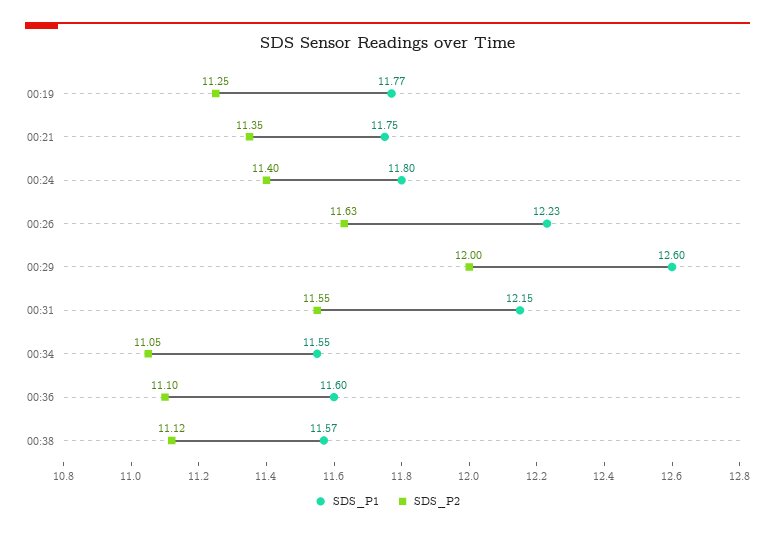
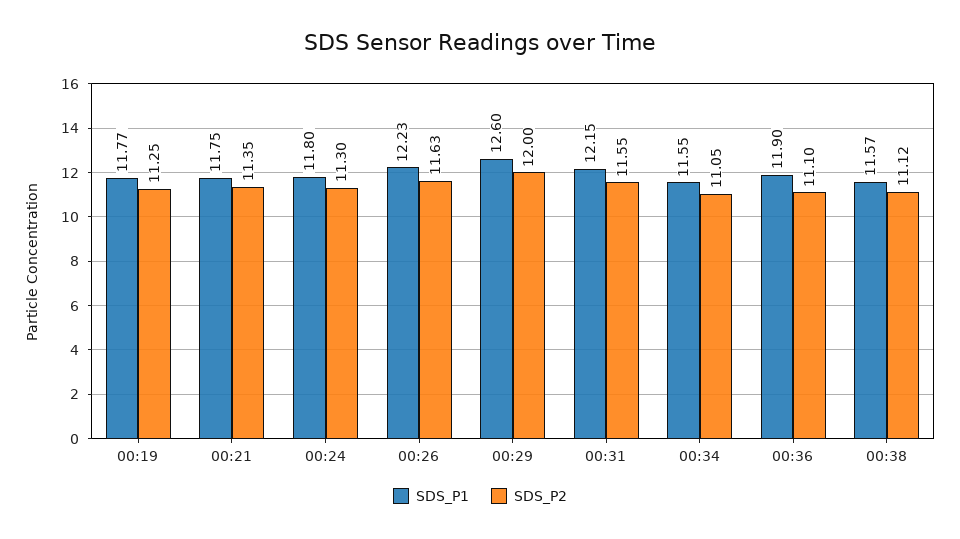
SDS_P2, 00:24: 11.4 -> 11.3
SDS_P1, 00:36: 11.6 -> 11.9

